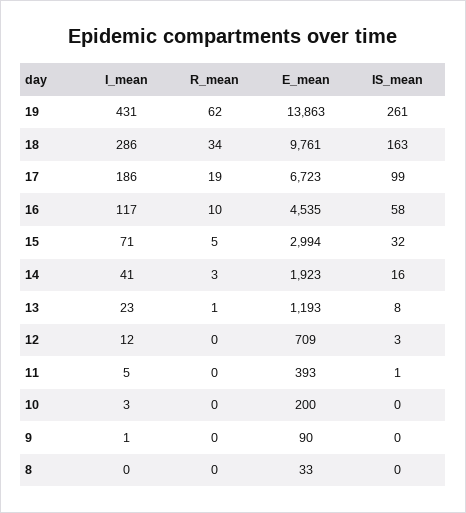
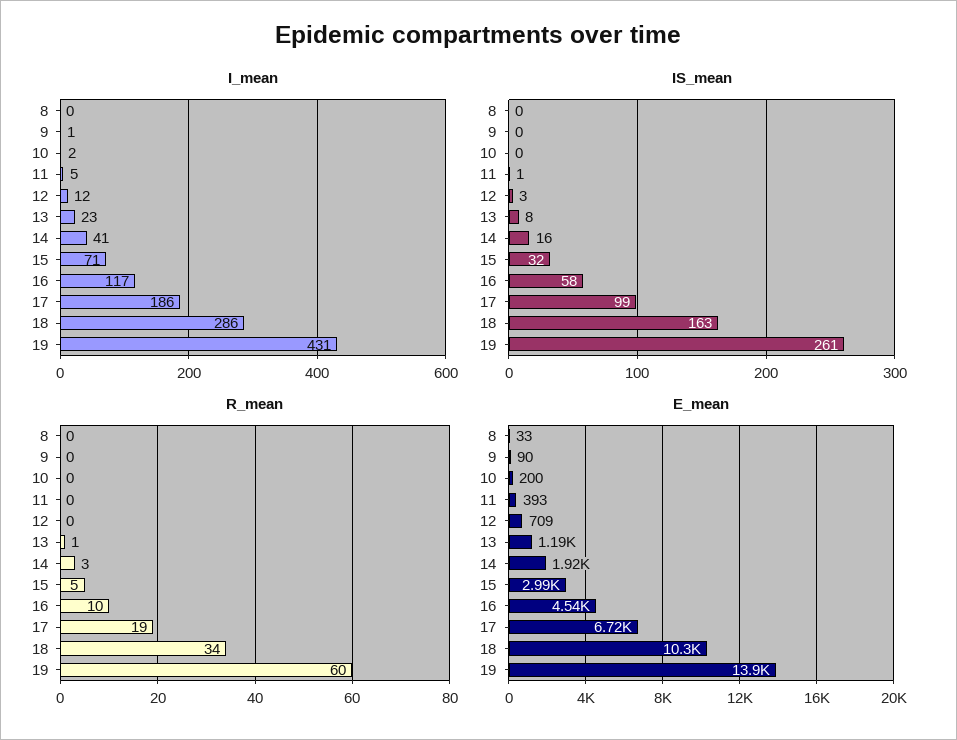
R_mean, 19: 62 -> 60
E_mean, 18: 9761 -> 10300
I_mean, 10: 3 -> 2

